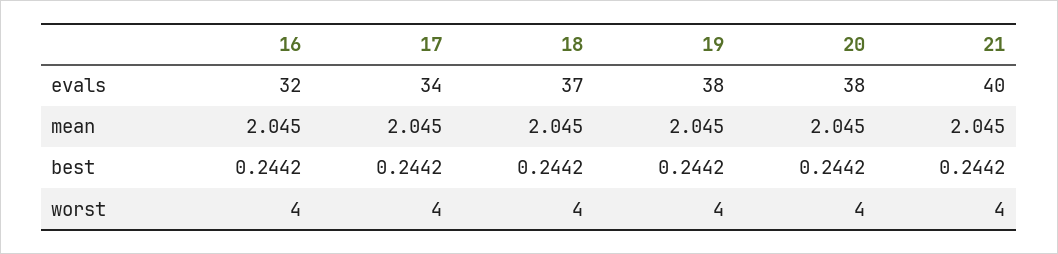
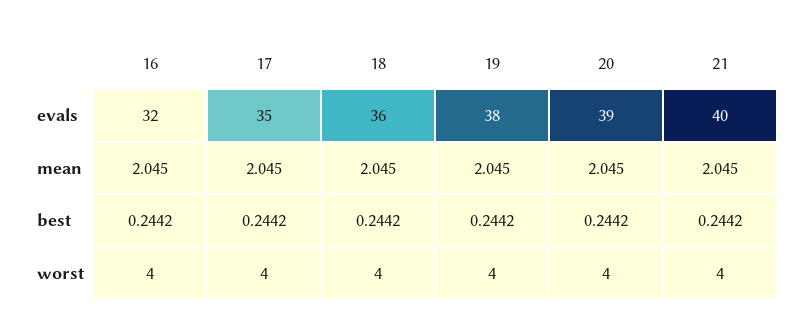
17, evals: 34 -> 35
18, evals: 37 -> 36
20, evals: 38 -> 39

